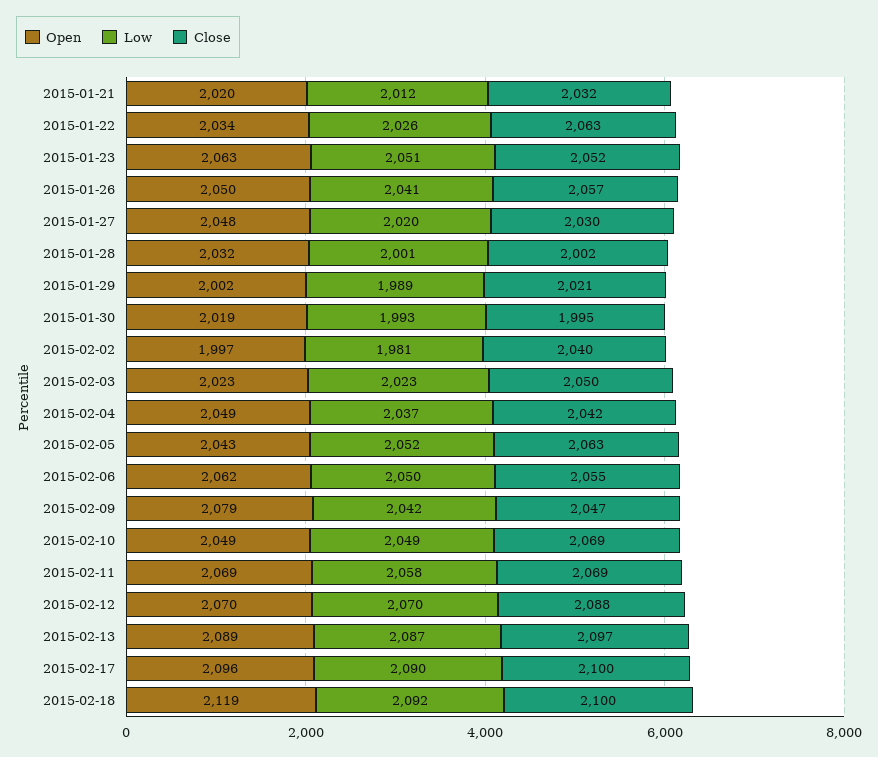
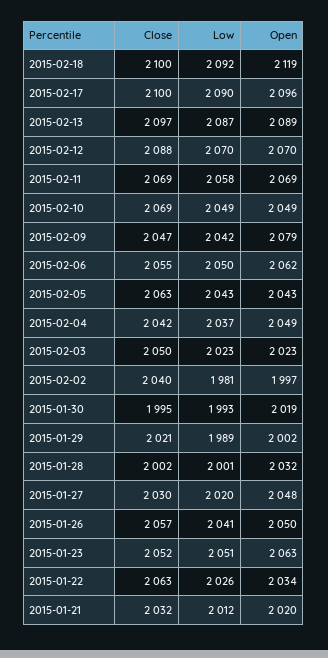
Low, 2015-02-05: 2052 -> 2043

